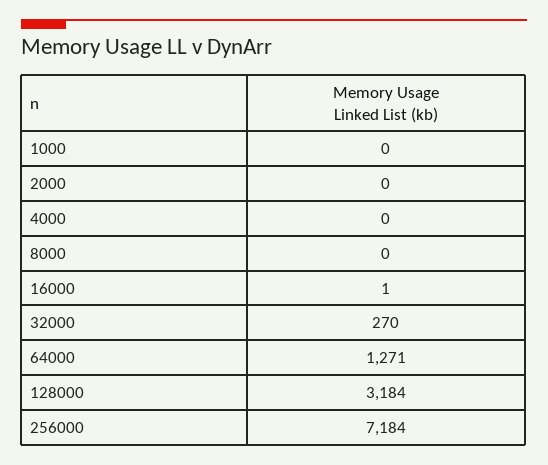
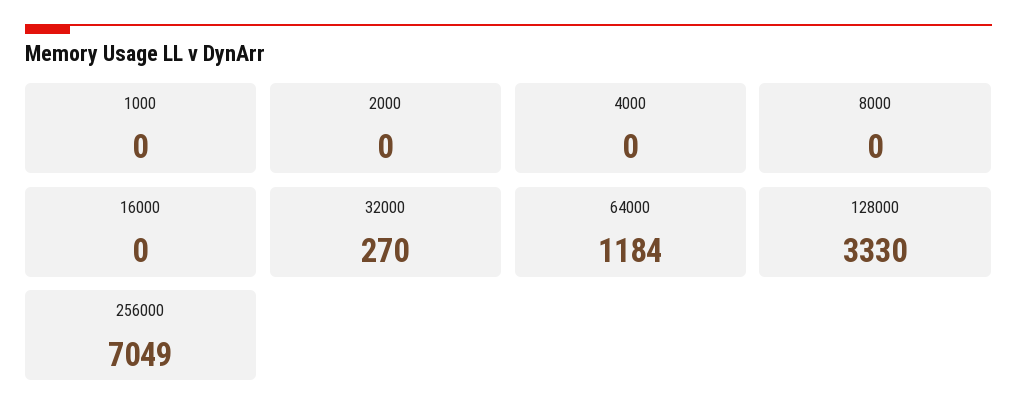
16000: 1 -> 0
64000: 1271 -> 1184
128000: 3184 -> 3330
256000: 7184 -> 7049

